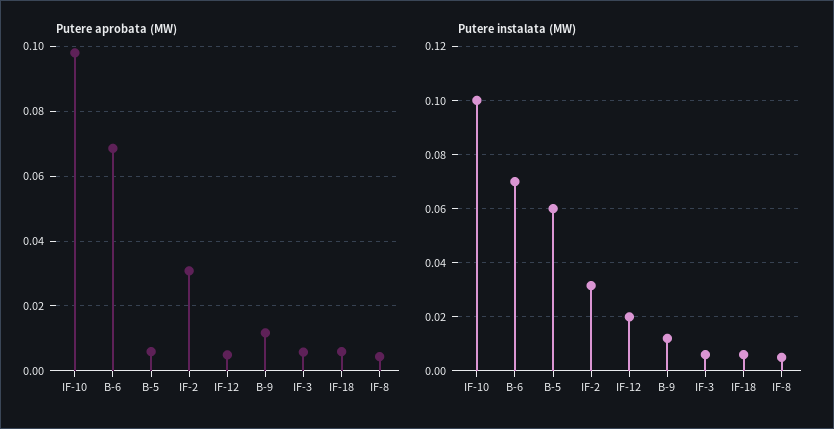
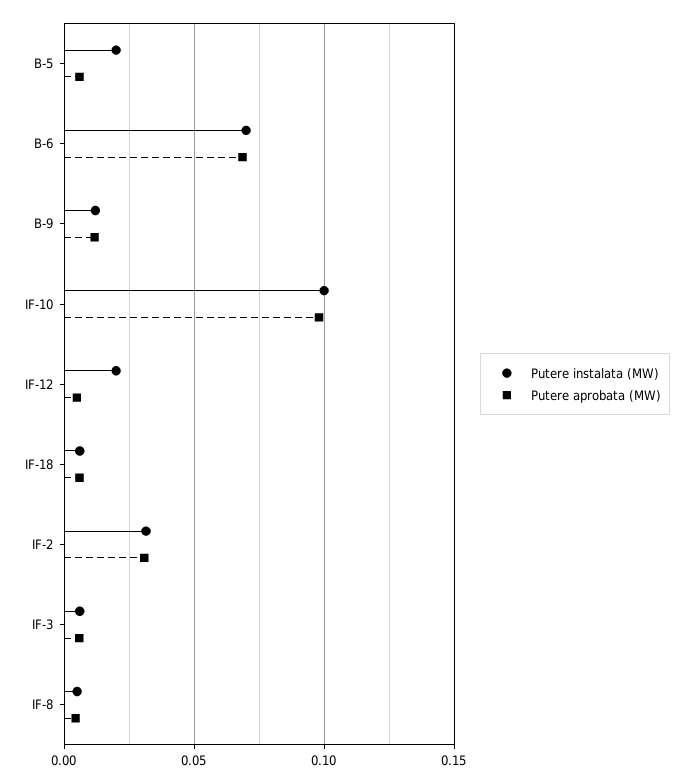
Putere instalata (MW), B-5: 0.06 -> 0.02

